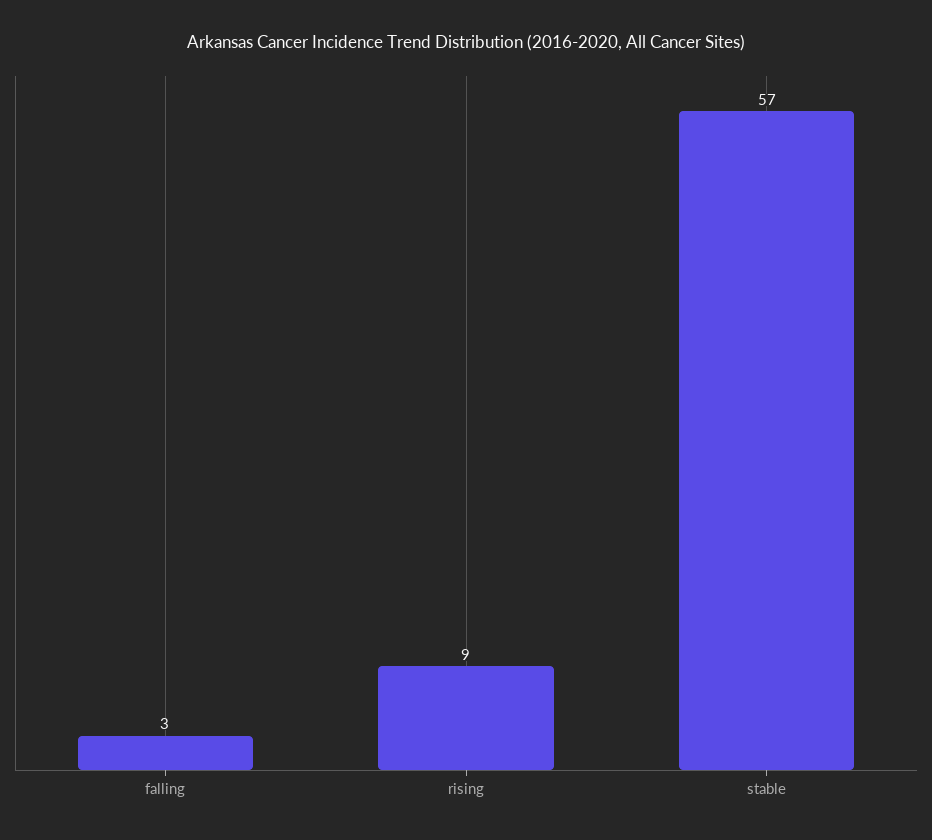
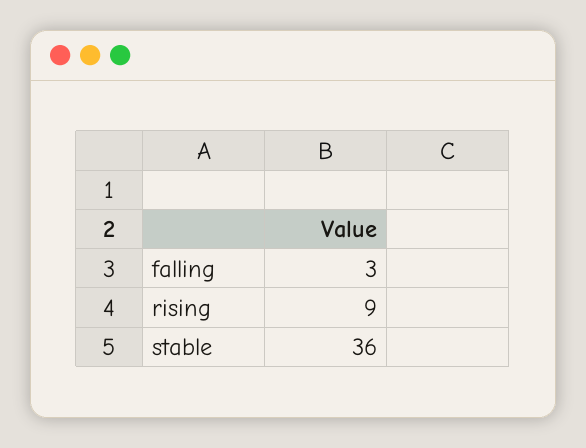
stable: 57 -> 36

